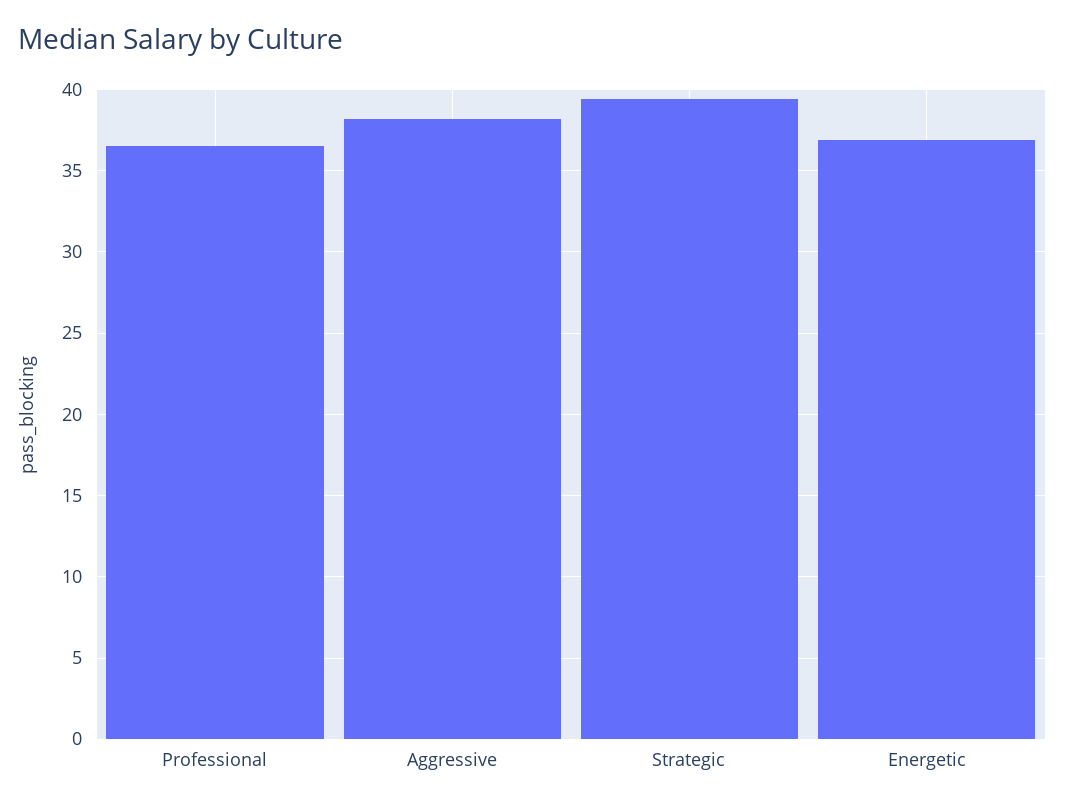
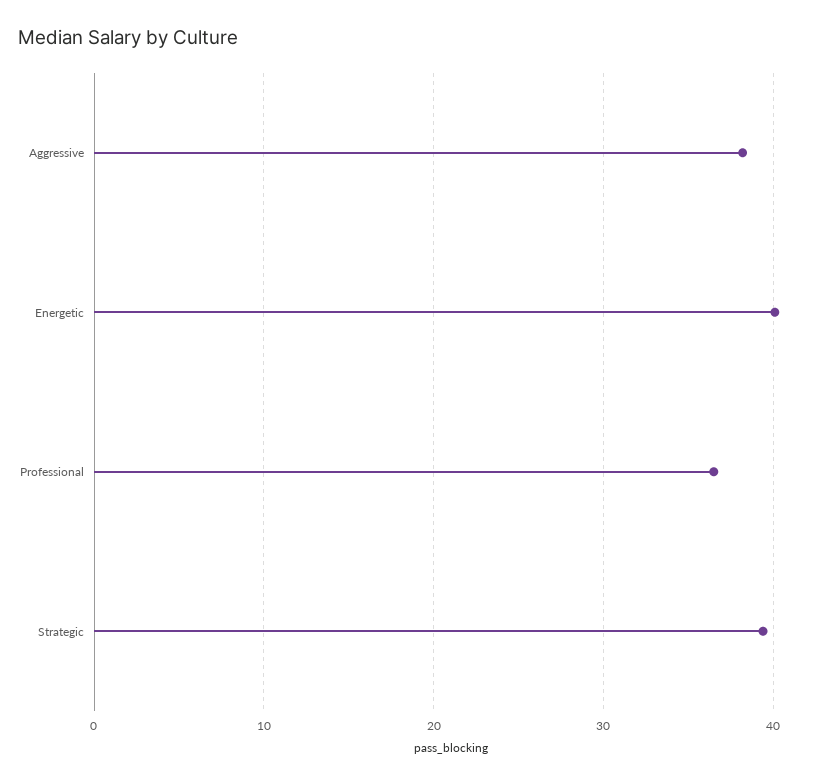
Energetic: 37 -> 40

